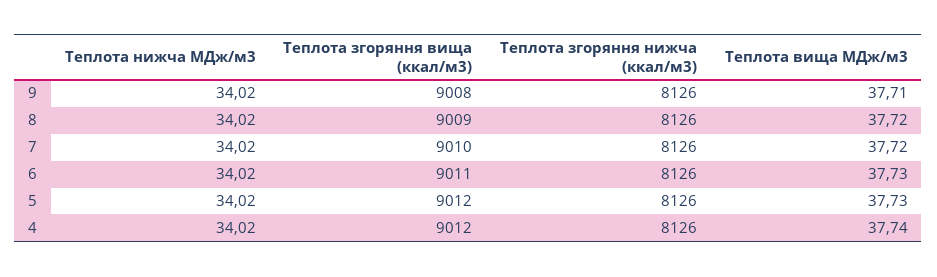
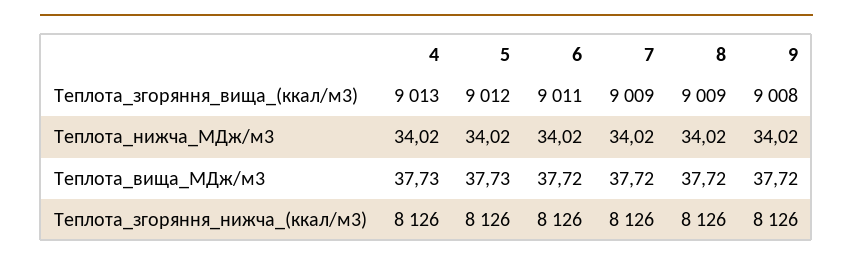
Теплота вища МДж/м3, 9: 37.71 -> 37.72
Теплота згоряння вища (ккал/м3), 7: 9010 -> 9009
Теплота вища МДж/м3, 6: 37.73 -> 37.72
Теплота згоряння вища (ккал/м3), 4: 9012 -> 9013
Теплота вища МДж/м3, 4: 37.74 -> 37.73

